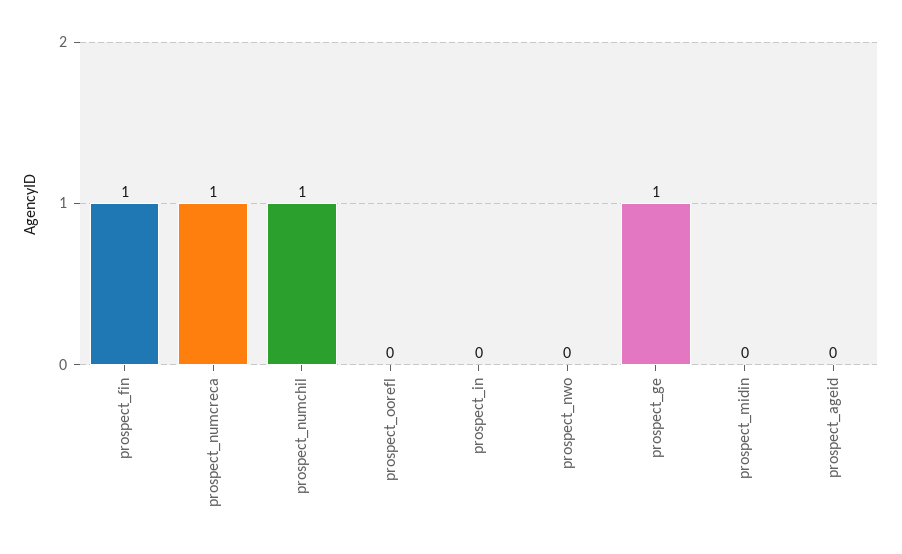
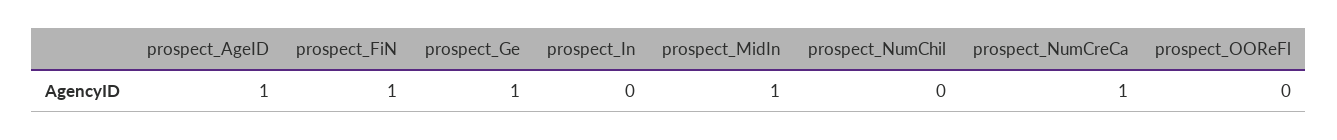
prospect_numchil: 1 -> 0
prospect_nwo: 0 -> none
prospect_midin: 0 -> 1
prospect_ageid: 0 -> 1

